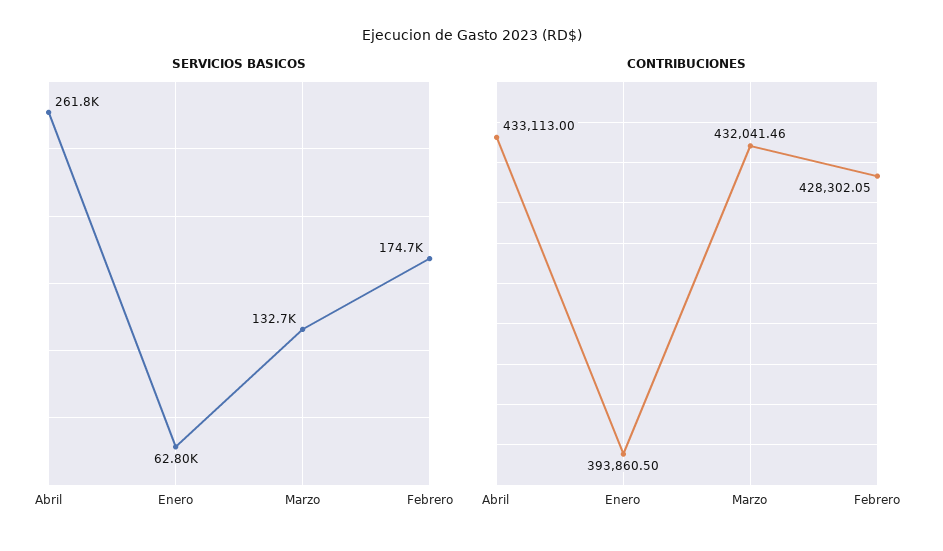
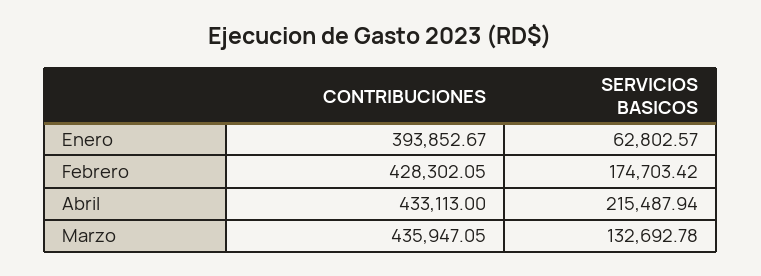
SERVICIOS BASICOS, Abril: 261800 -> 215487.94
CONTRIBUCIONES, Enero: 393860.5 -> 393852.67
CONTRIBUCIONES, Marzo: 432041.46 -> 435947.05

